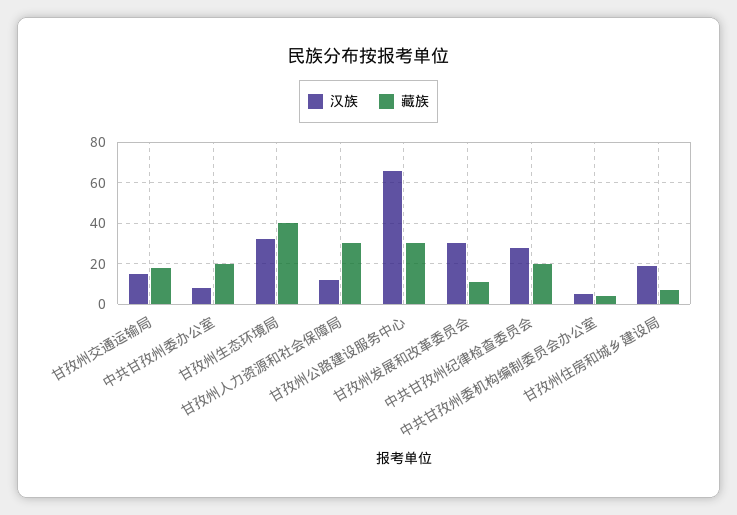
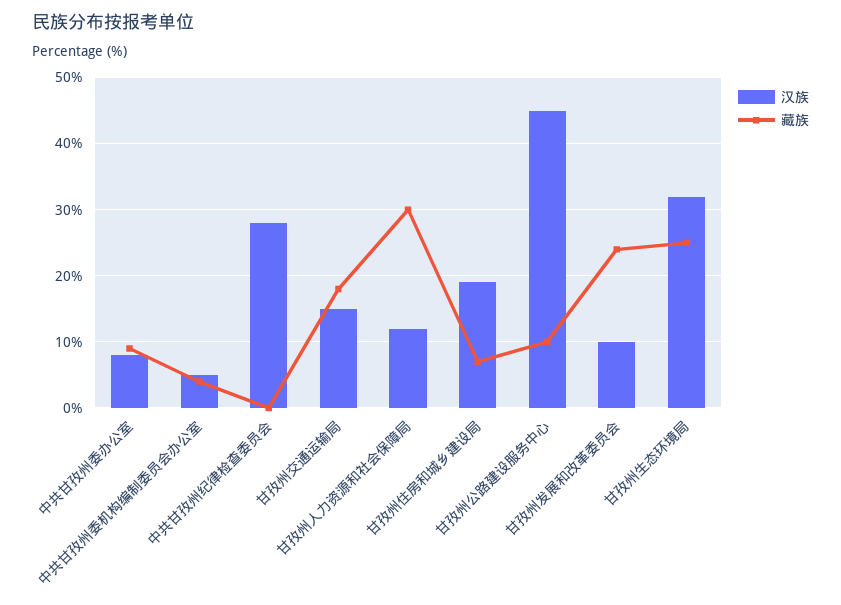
藏族, 中共甘孜州委办公室: 20 -> 9
藏族, 甘孜州生态环境局: 40 -> 25
汉族, 甘孜州公路建设服务中心: 65 -> 45
藏族, 甘孜州公路建设服务中心: 30 -> 10
汉族, 甘孜州发展和改革委员会: 30 -> 10
藏族, 甘孜州发展和改革委员会: 10 -> 24
藏族, 中共甘孜州纪律检查委员会: 20 -> 0

